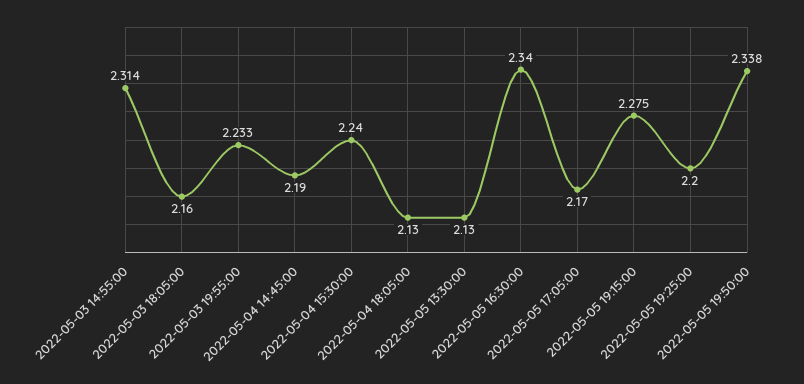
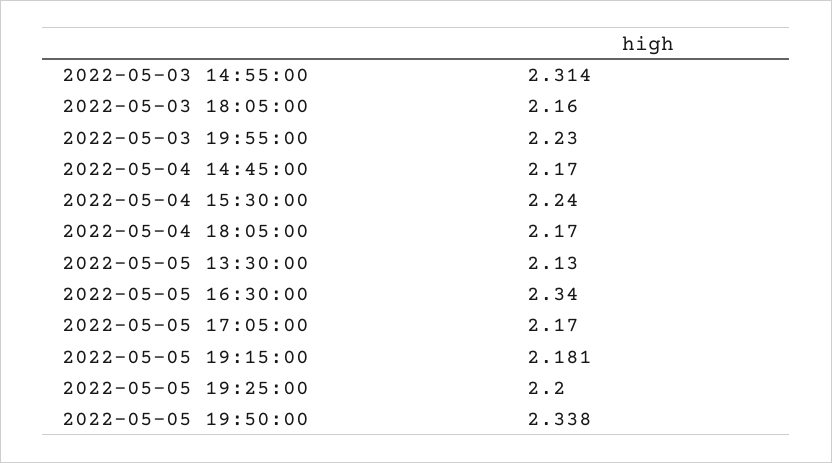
2022-05-03 19:55:00: 2.233 -> 2.23
2022-05-04 14:45:00: 2.19 -> 2.17
2022-05-04 18:05:00: 2.13 -> 2.17
2022-05-05 19:15:00: 2.275 -> 2.181

